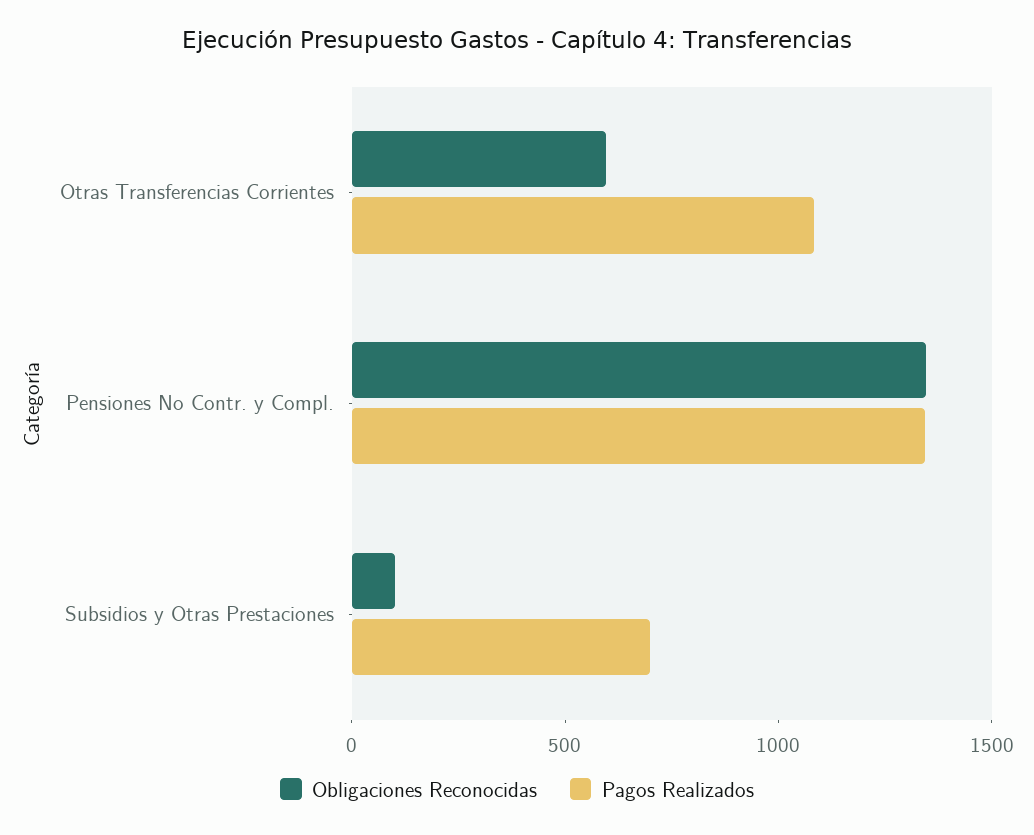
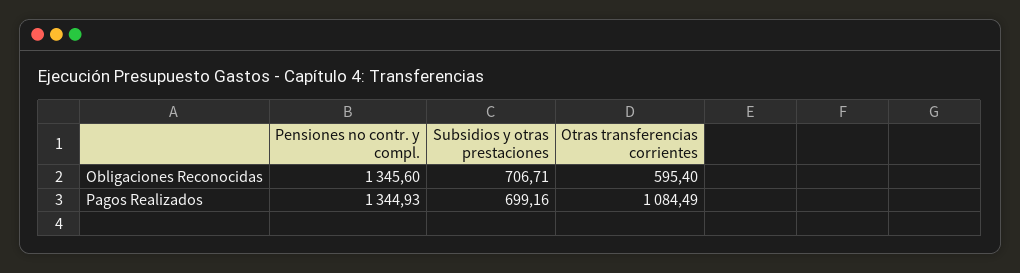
Obligaciones Reconocidas, Subsidios y Otras Prestaciones: 100 -> 706.71

